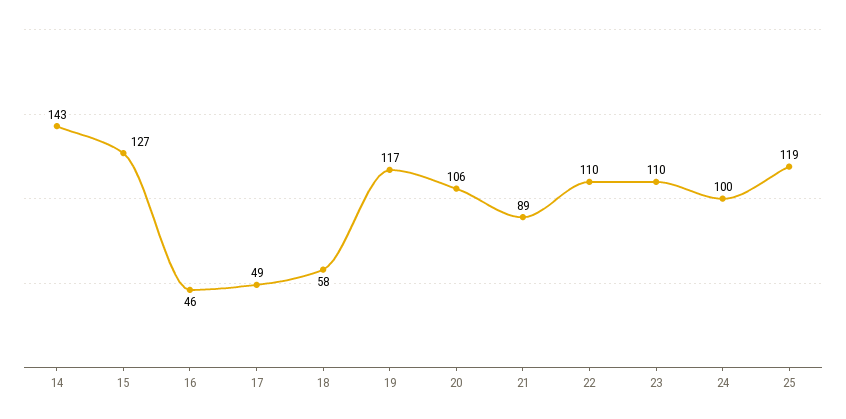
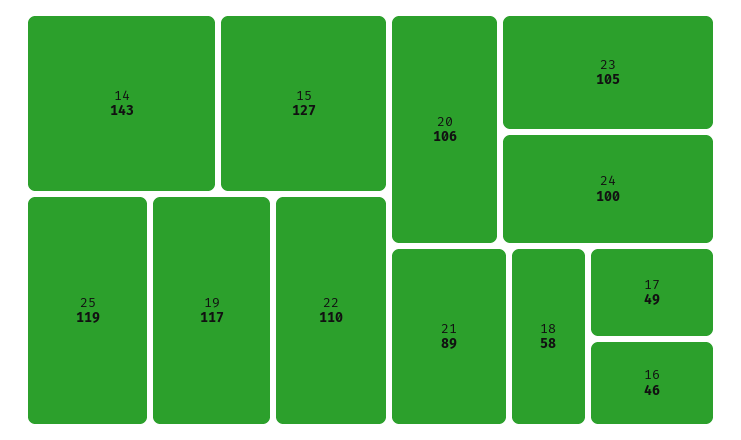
23: 110 -> 105

